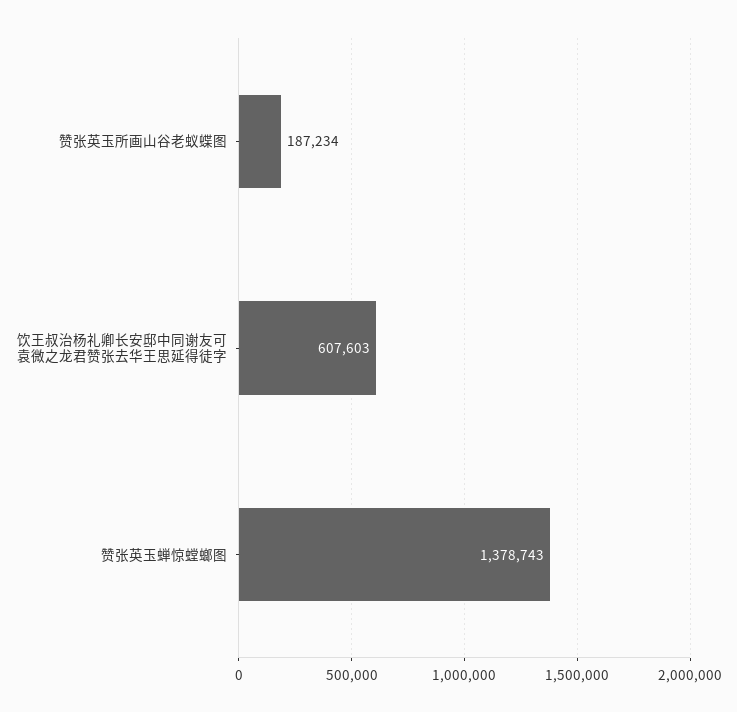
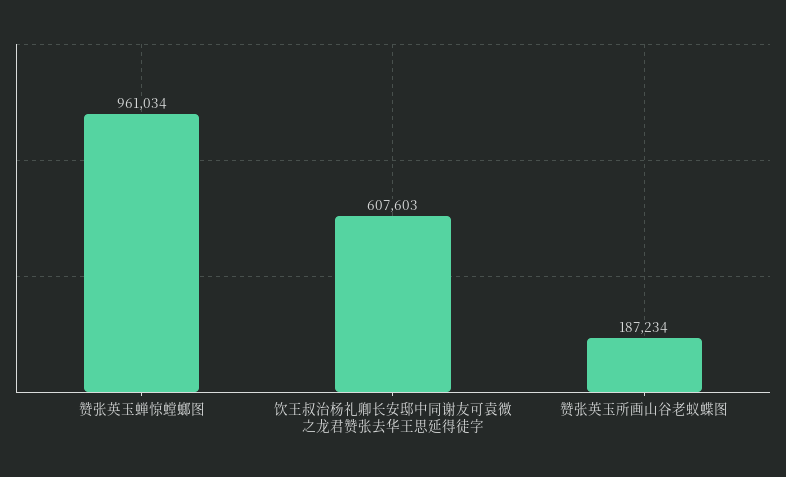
赞张英玉蝉惊螳螂图: 1378743 -> 961034

